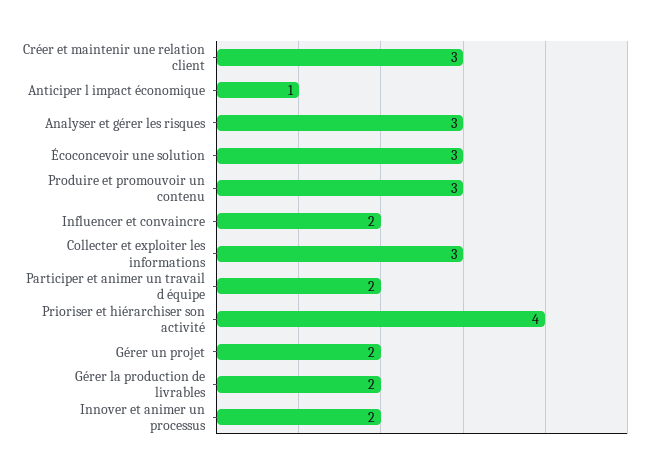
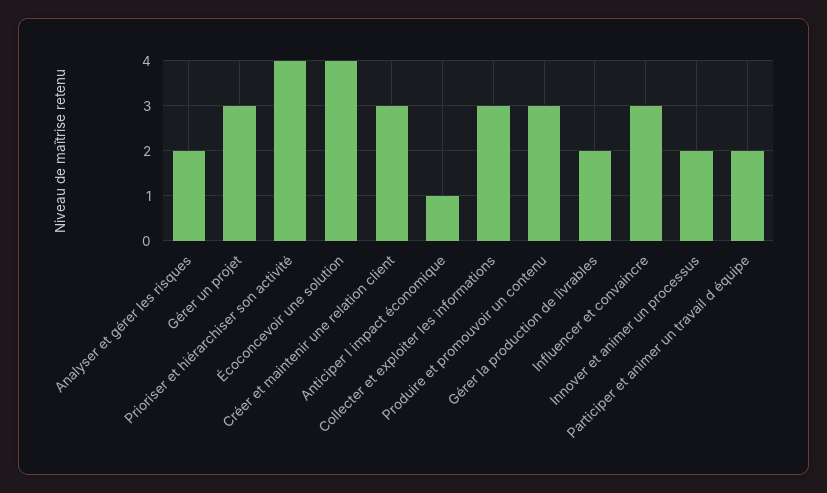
Analyser et gérer les risques: 3 -> 2
Écoconcevoir une solution: 3 -> 4
Influencer et convaincre: 2 -> 3
Gérer un projet: 2 -> 3

